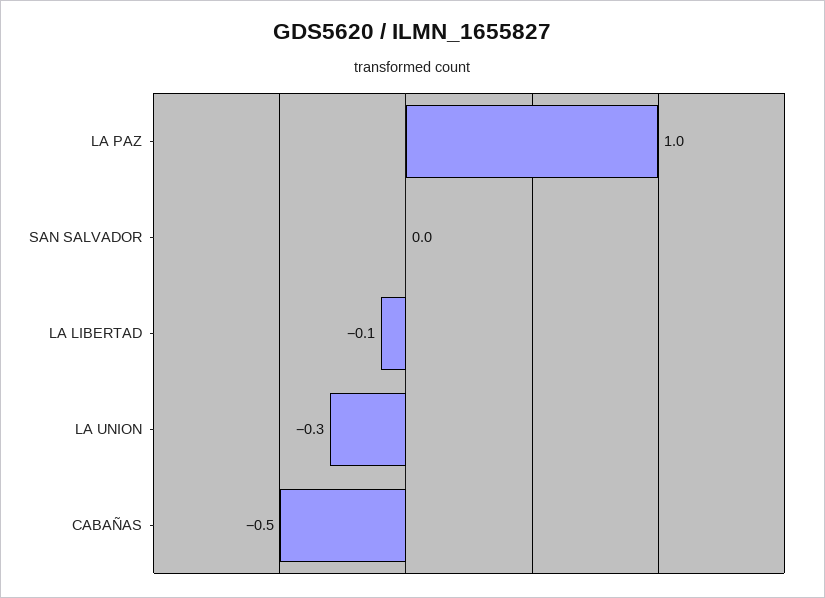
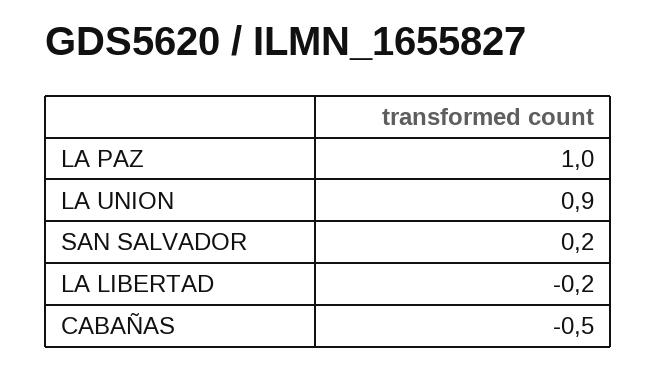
SAN SALVADOR: 0 -> 0.2
LA LIBERTAD: -0.1 -> -0.2
LA UNION: -0.3 -> 0.9

